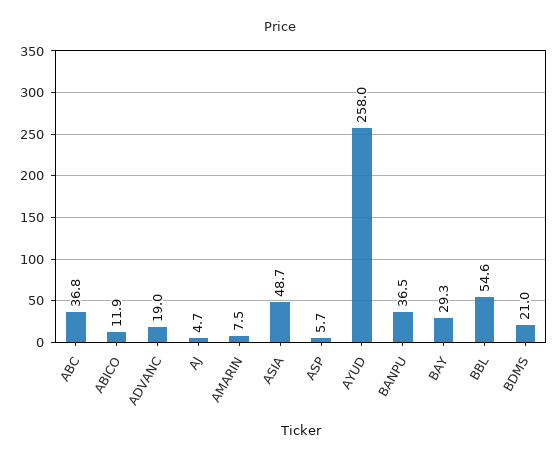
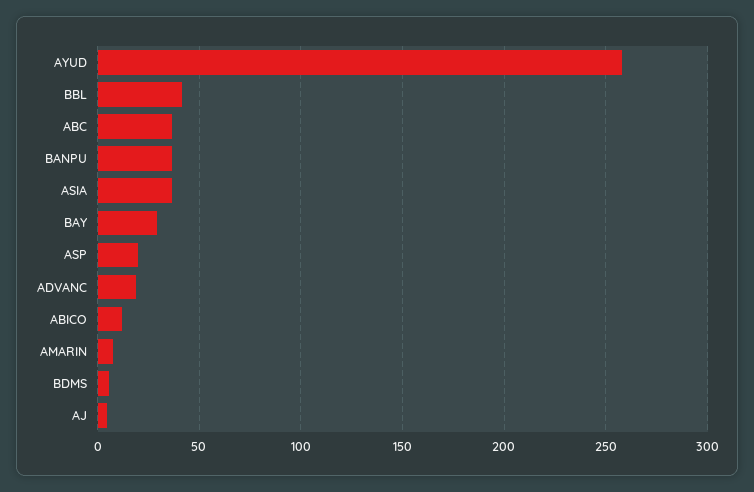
ASIA: 48.7 -> 35
ASP: 5.7 -> 20
BBL: 54.6 -> 40
BDMS: 21 -> 5

